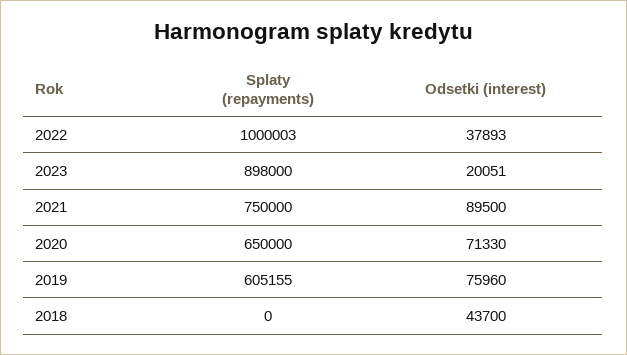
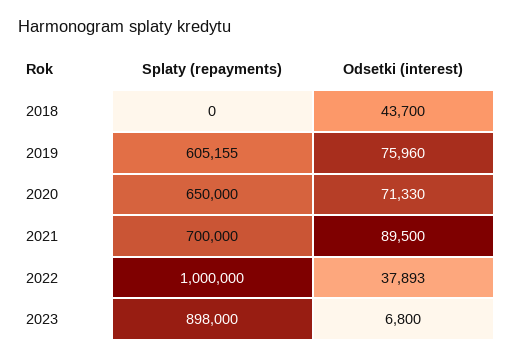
Splaty (repayments), 2022: 1000003 -> 1000000
Odsetki (interest), 2023: 20051 -> 6800
Splaty (repayments), 2021: 750000 -> 700000

